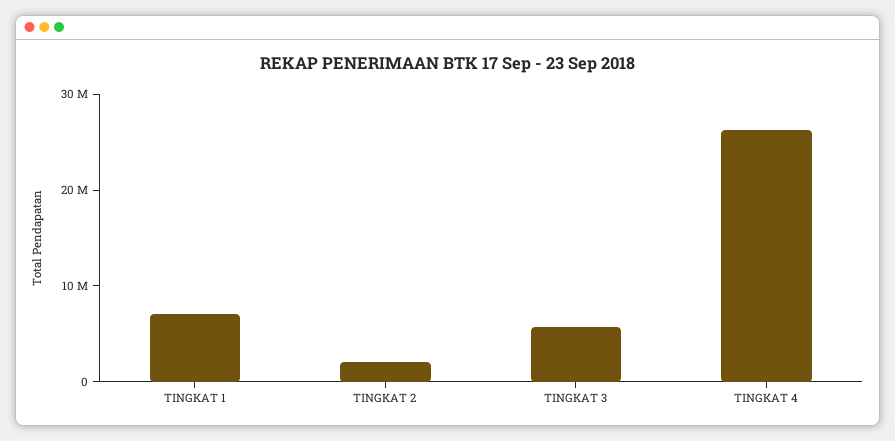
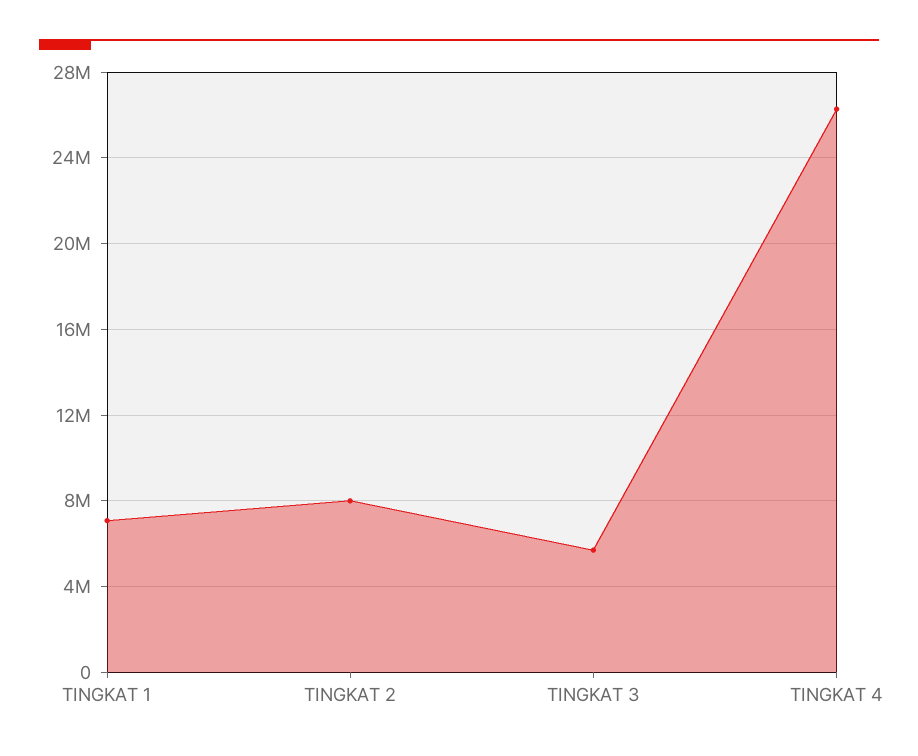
TINGKAT 2: 2000000 -> 8000000

